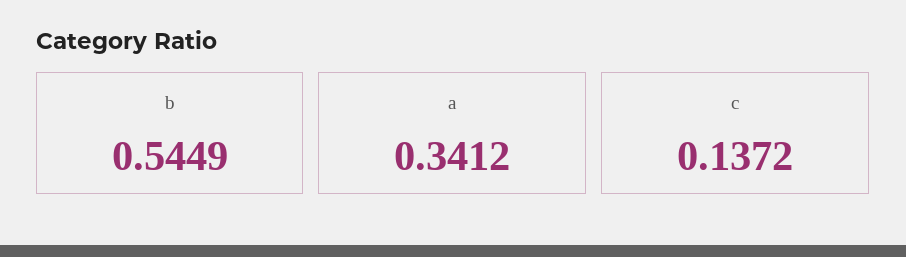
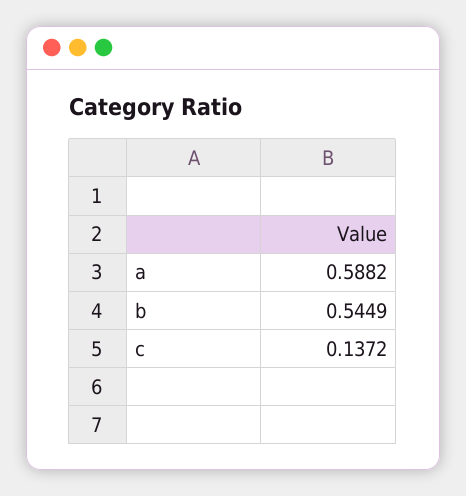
a: 0.3412 -> 0.5882

